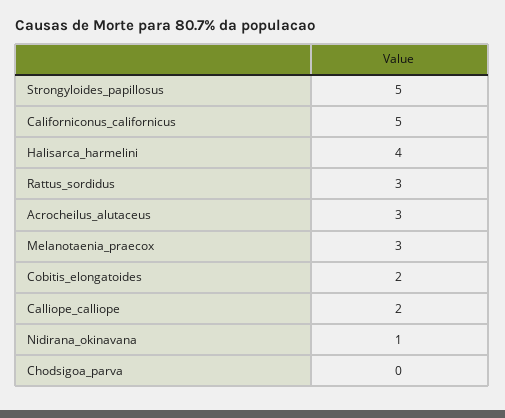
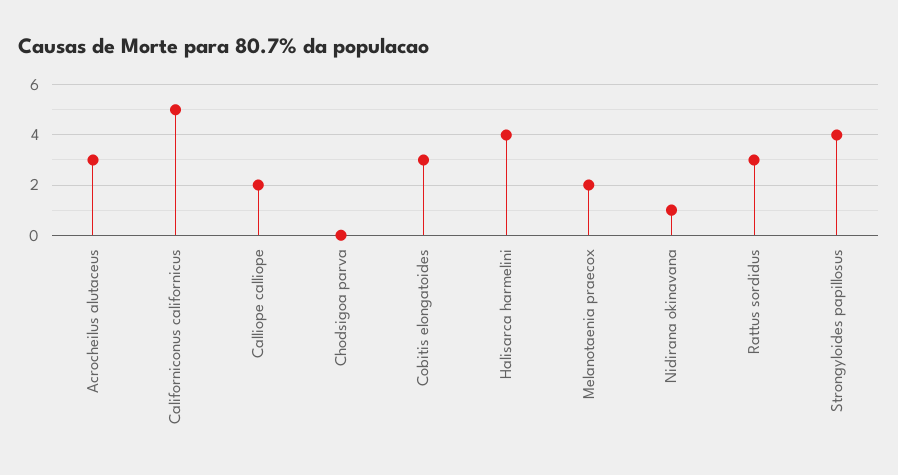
Strongyloides_papillosus: 5 -> 4
Melanotaenia_praecox: 3 -> 2
Cobitis_elongatoides: 2 -> 3

